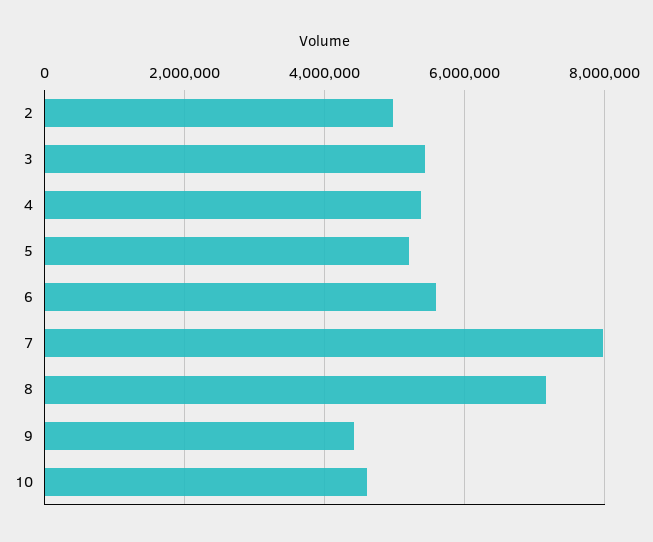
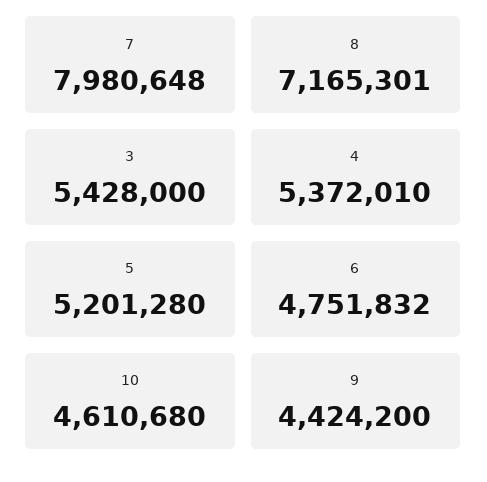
2: 5000000 -> none
6: 5600000 -> 4751832

